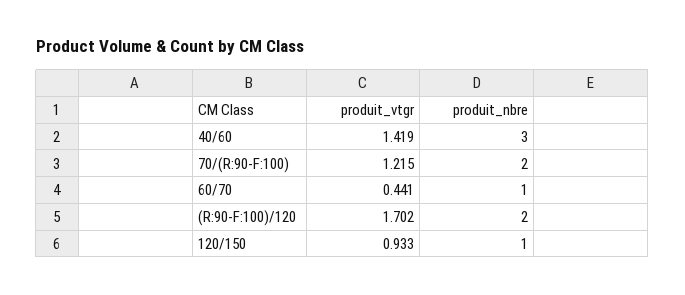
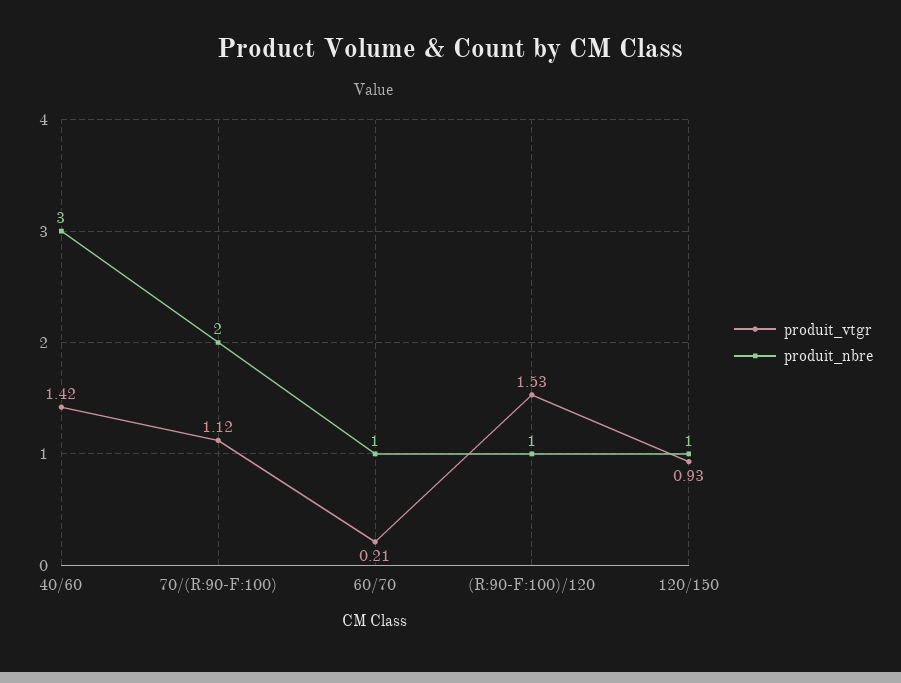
produit_vtgr, 70/(R:90-F:100): 1.215 -> 1.12
produit_vtgr, 60/70: 0.441 -> 0.21
produit_vtgr, (R:90-F:100)/120: 1.702 -> 1.53
produit_nbre, (R:90-F:100)/120: 2 -> 1

